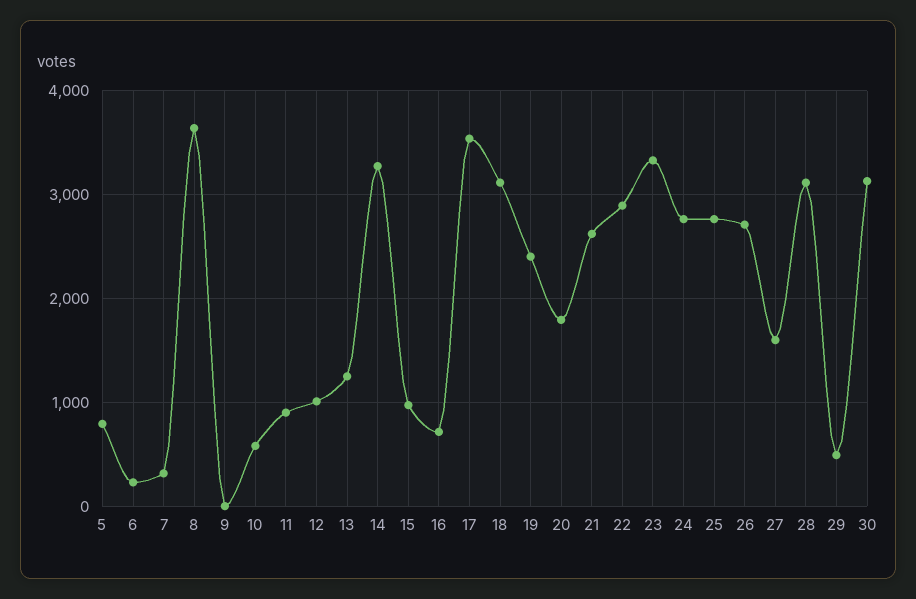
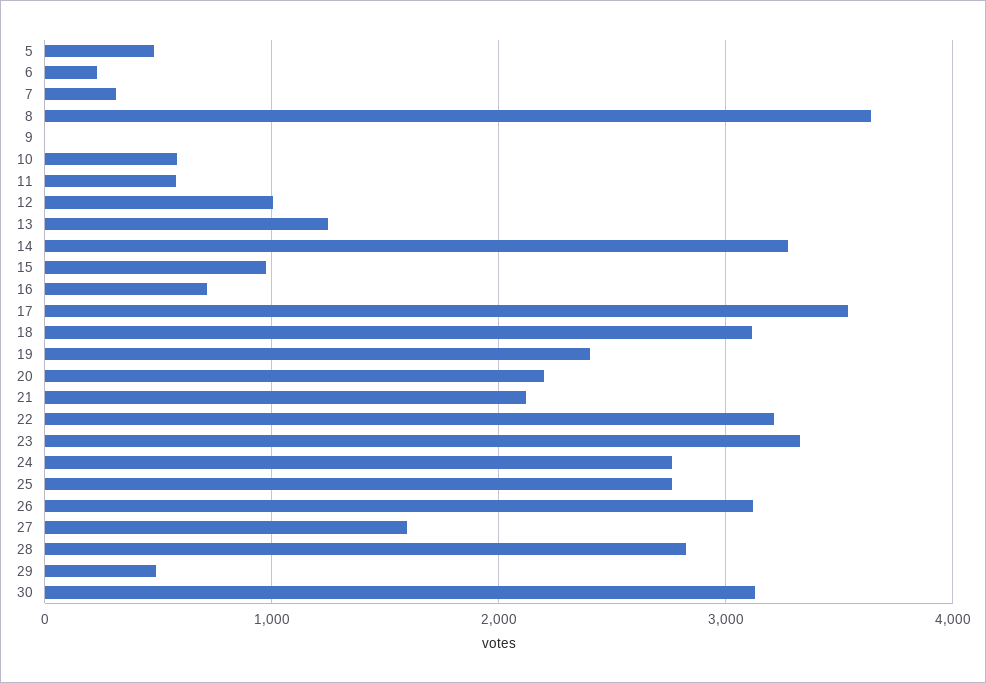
5: 800 -> 500
11: 900 -> 600
20: 1800 -> 2200
21: 2600 -> 2100
22: 2900 -> 3200
26: 2700 -> 3100
28: 3100 -> 2800

